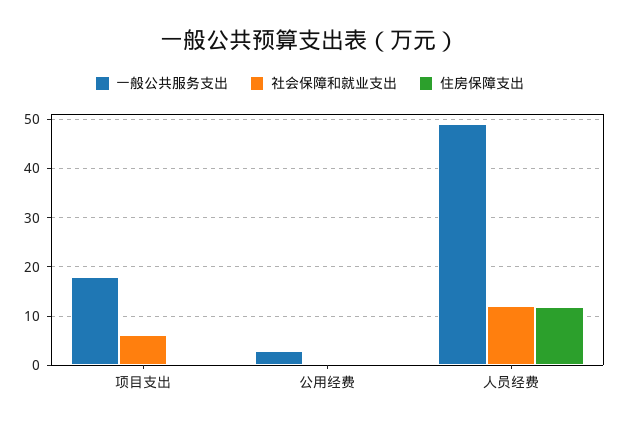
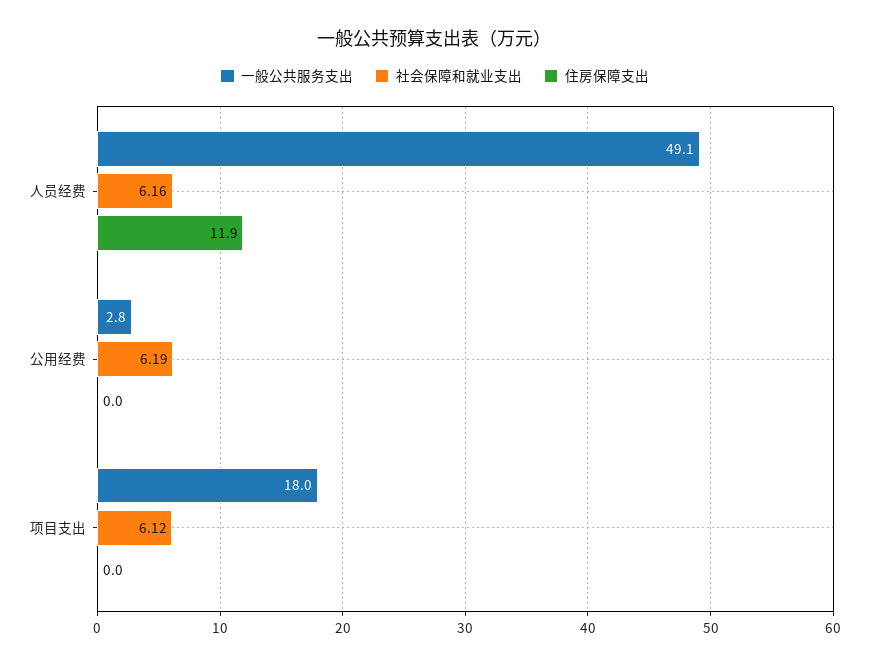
社会保障和就业支出, 公用经费: 0 -> 6.19
社会保障和就业支出, 人员经费: 12 -> 6.16

